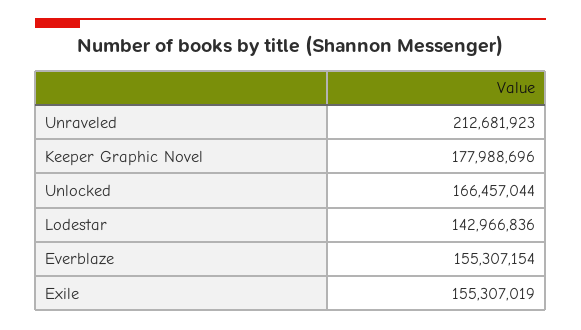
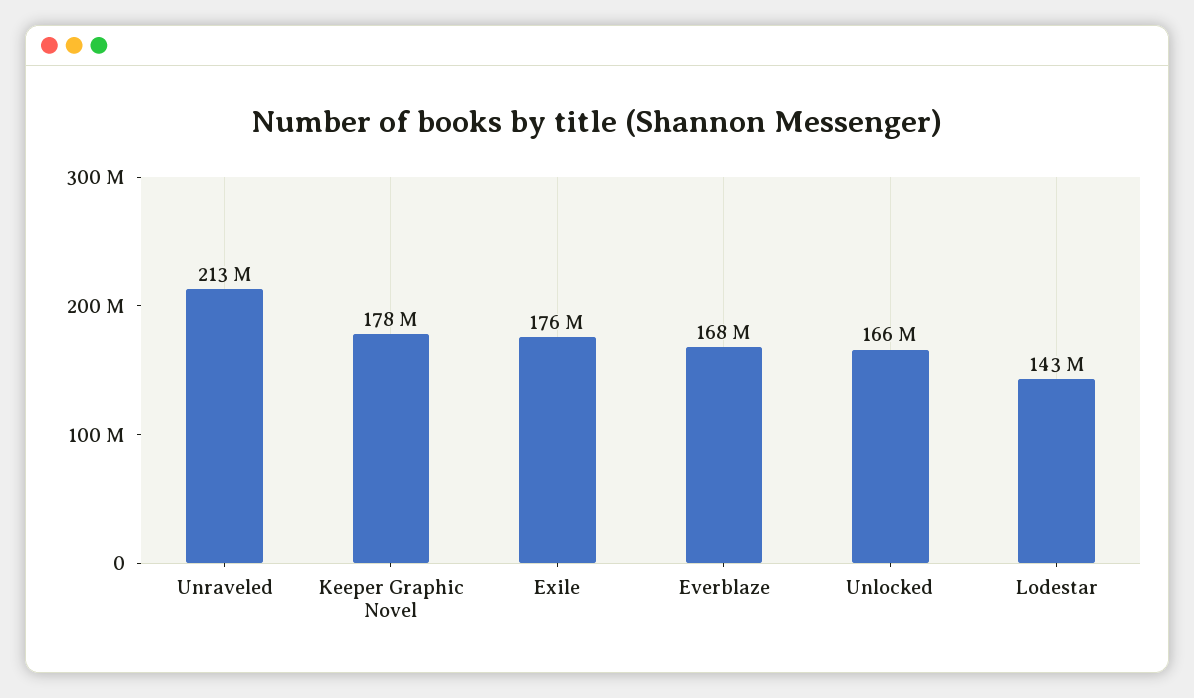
Everblaze: 155307154 -> 168000000
Exile: 155307019 -> 176000000

